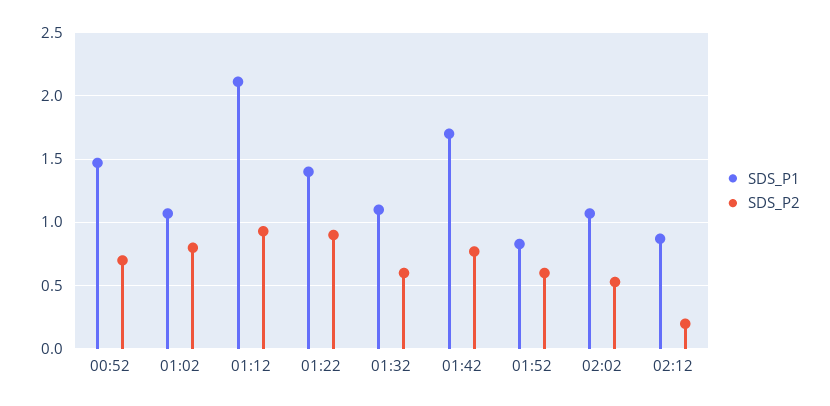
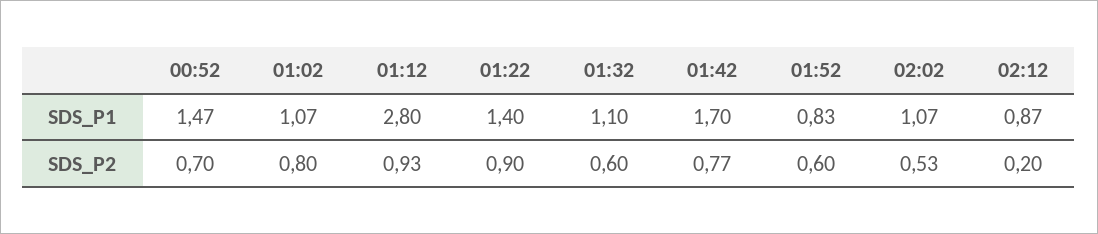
SDS_P1, 01:12: 2.1 -> 2.8

